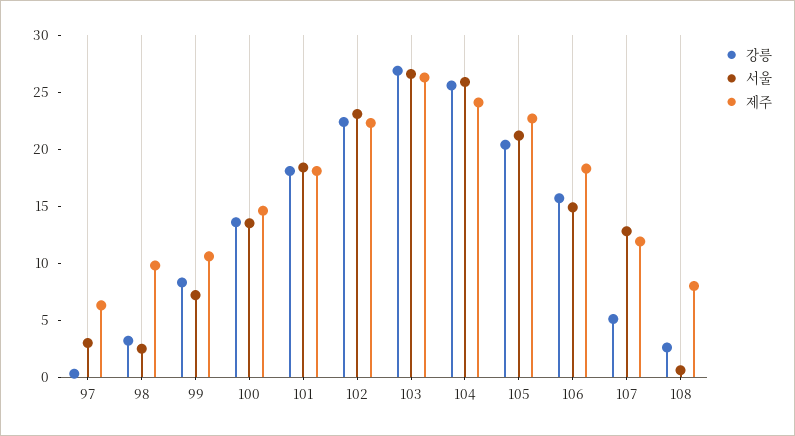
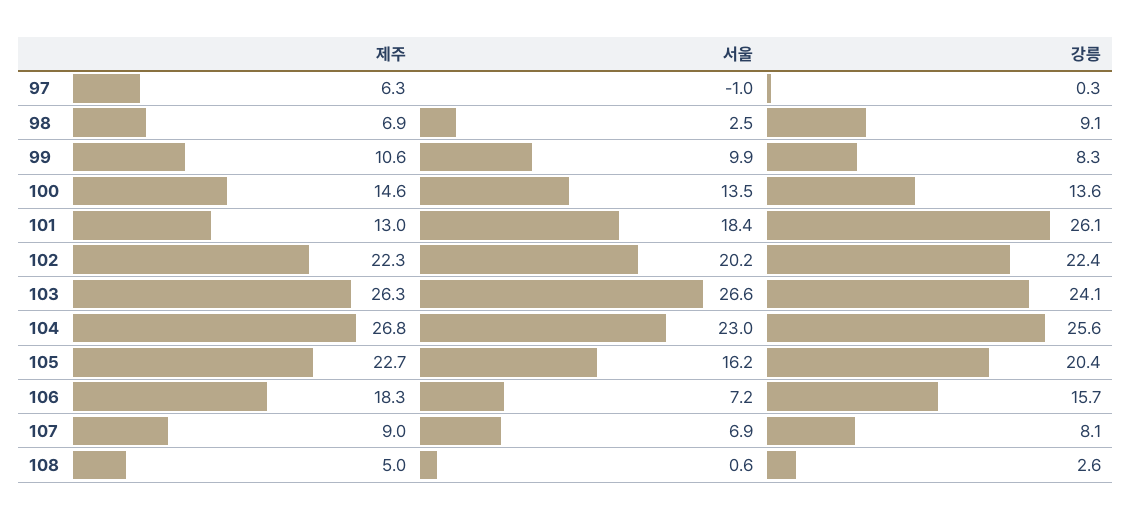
서울, 97: 3 -> -1
강릉, 98: 3 -> 9.1
제주, 98: 10 -> 6.9
서울, 99: 7 -> 9.9
강릉, 101: 18 -> 26.1
제주, 101: 18 -> 13
서울, 102: 23 -> 20.2
강릉, 103: 27 -> 24.1
서울, 104: 26 -> 23
제주, 104: 24 -> 26.8
서울, 105: 21 -> 16.2
서울, 106: 15 -> 7.2
강릉, 107: 5 -> 8.1
서울, 107: 13 -> 6.9
제주, 107: 12 -> 9
제주, 108: 8 -> 5

